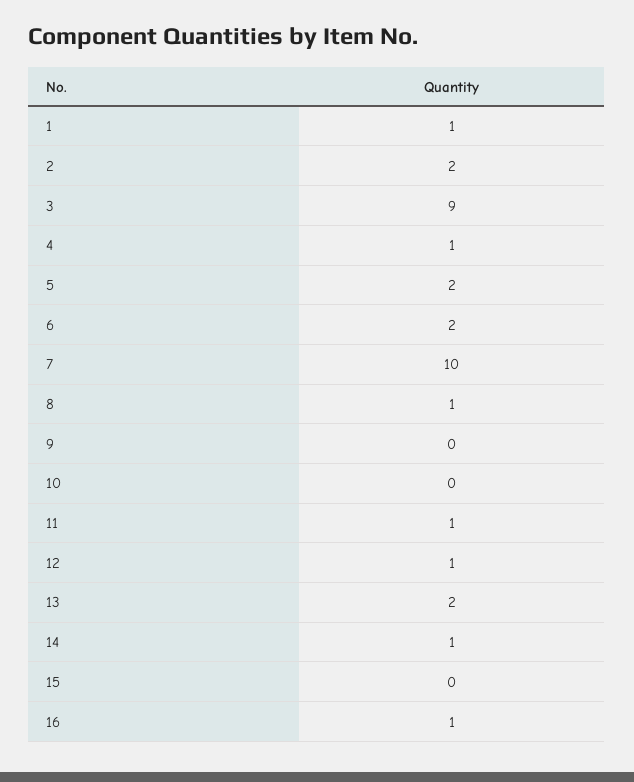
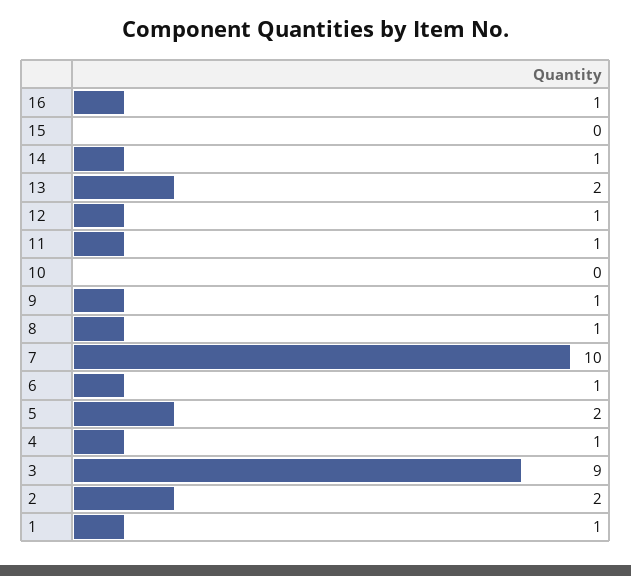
6: 2 -> 1
9: 0 -> 1

